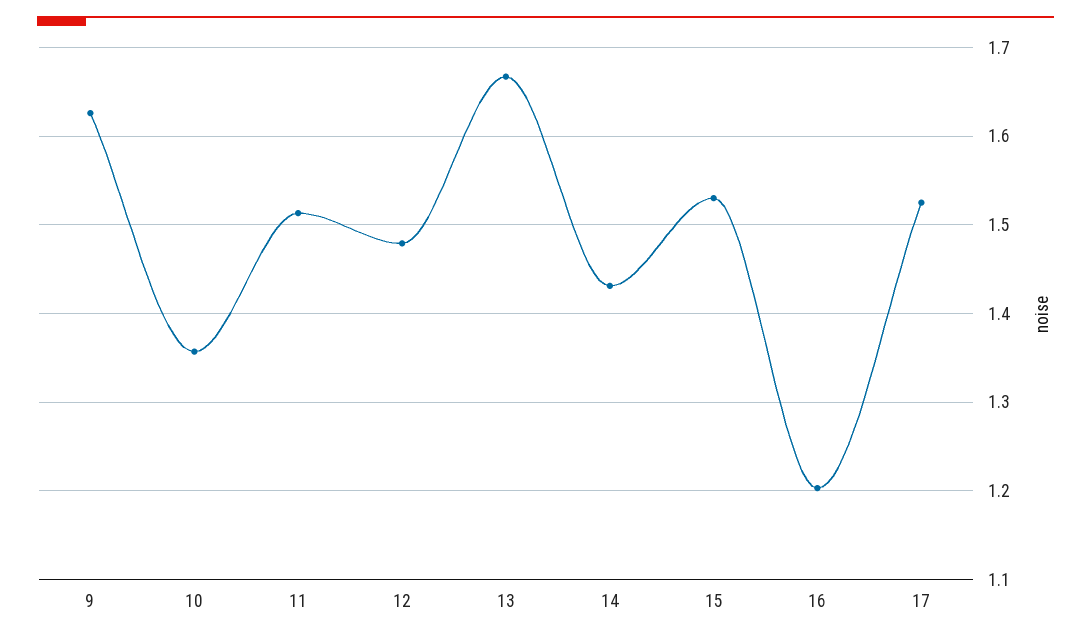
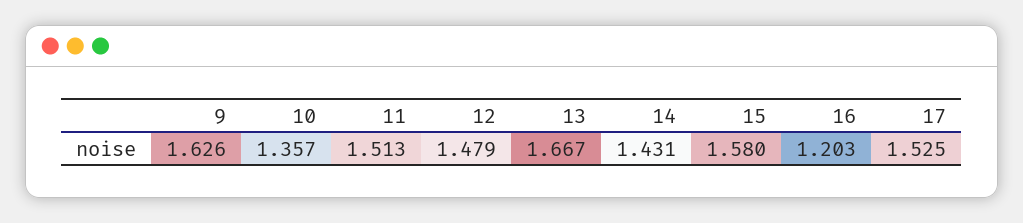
15: 1.53 -> 1.58

